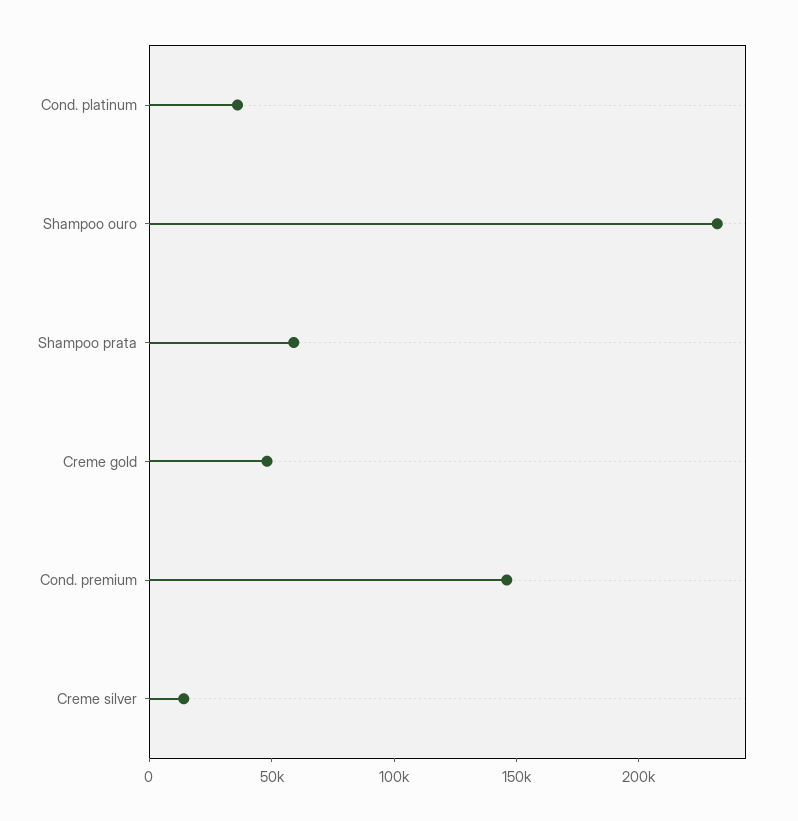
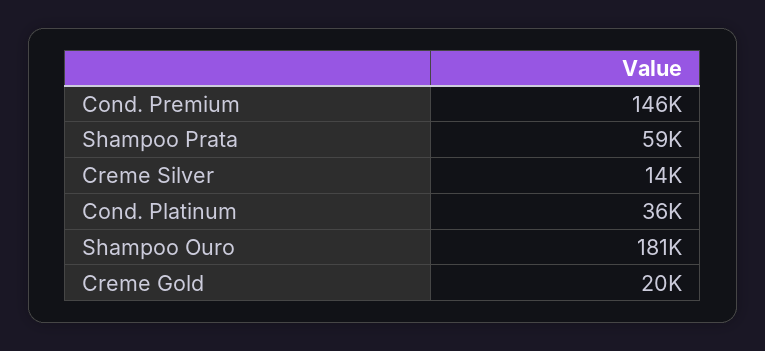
Shampoo ouro: 230000 -> 181000
Creme gold: 50000 -> 20000

